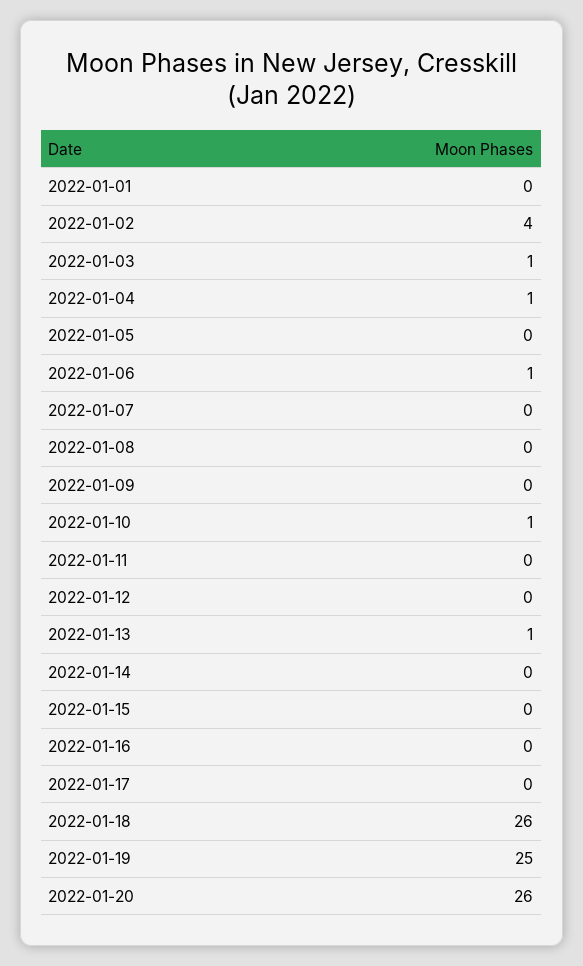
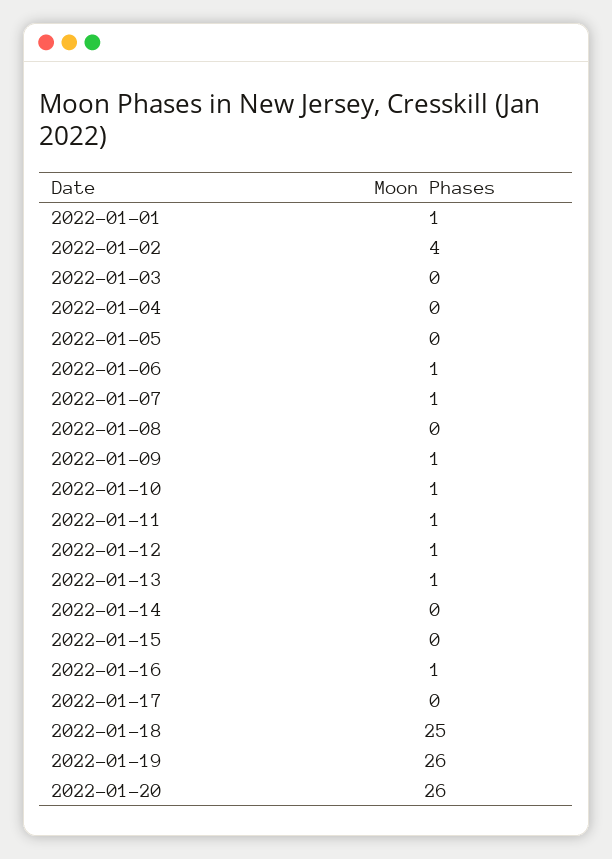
2022-01-01: 0 -> 1
2022-01-03: 1 -> 0
2022-01-04: 1 -> 0
2022-01-07: 0 -> 1
2022-01-09: 0 -> 1
2022-01-11: 0 -> 1
2022-01-12: 0 -> 1
2022-01-16: 0 -> 1
2022-01-18: 26 -> 25
2022-01-19: 25 -> 26

